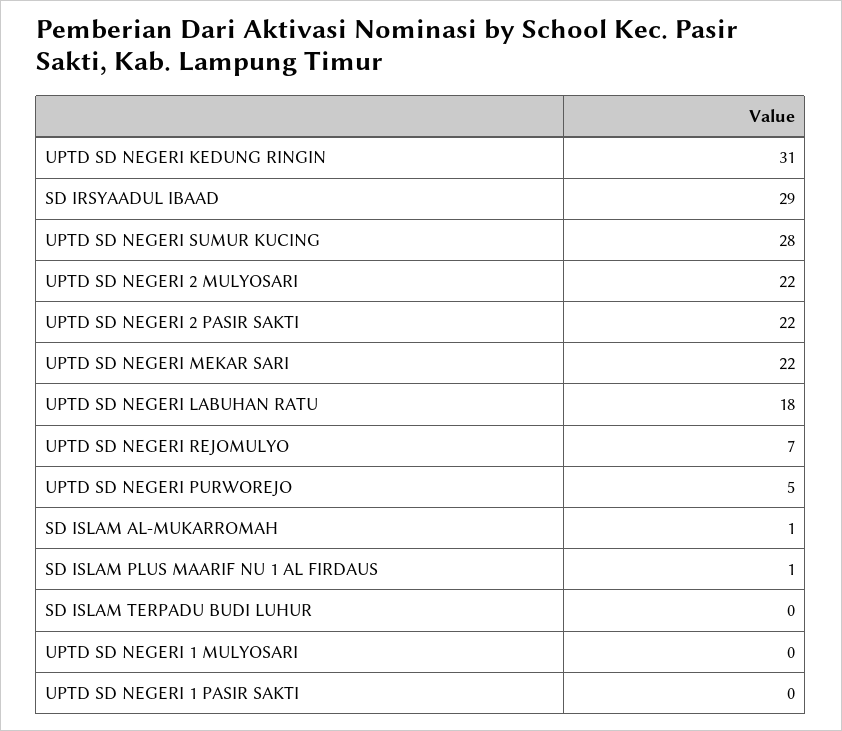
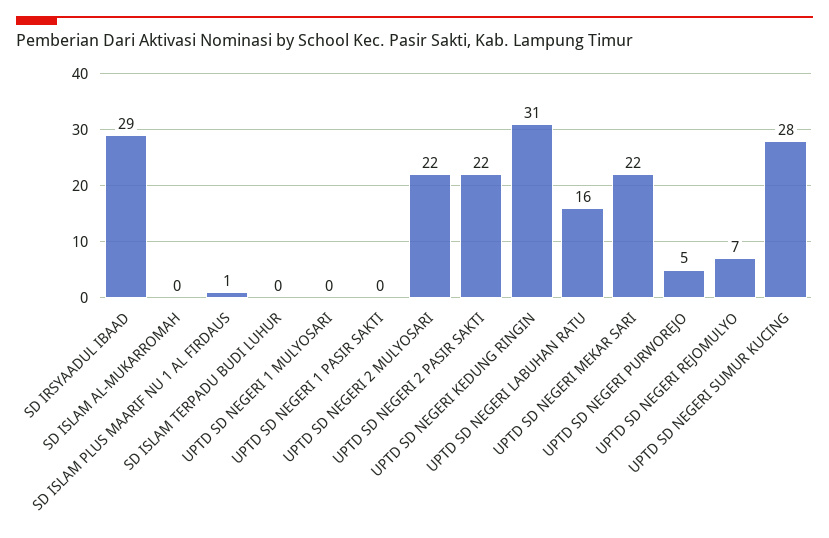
UPTD SD NEGERI LABUHAN RATU: 18 -> 16
SD ISLAM AL-MUKARROMAH: 1 -> 0

